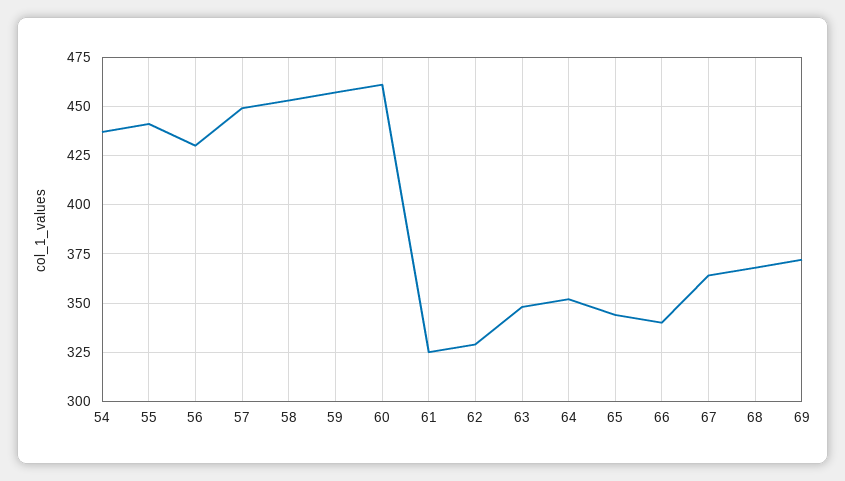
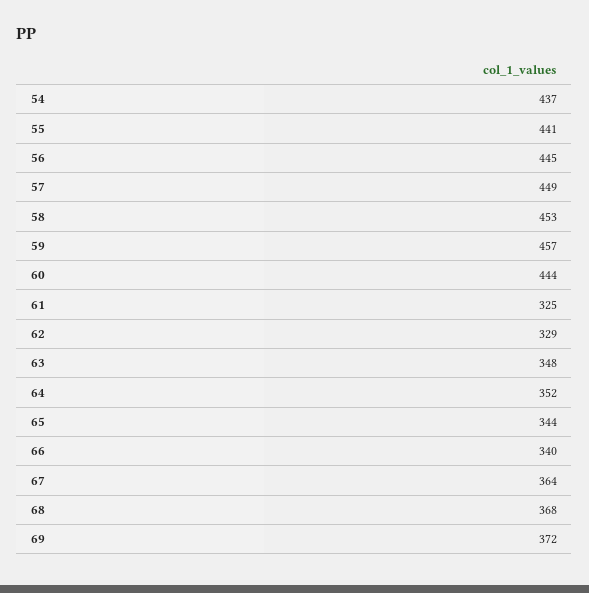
56: 430 -> 445
60: 460 -> 444

